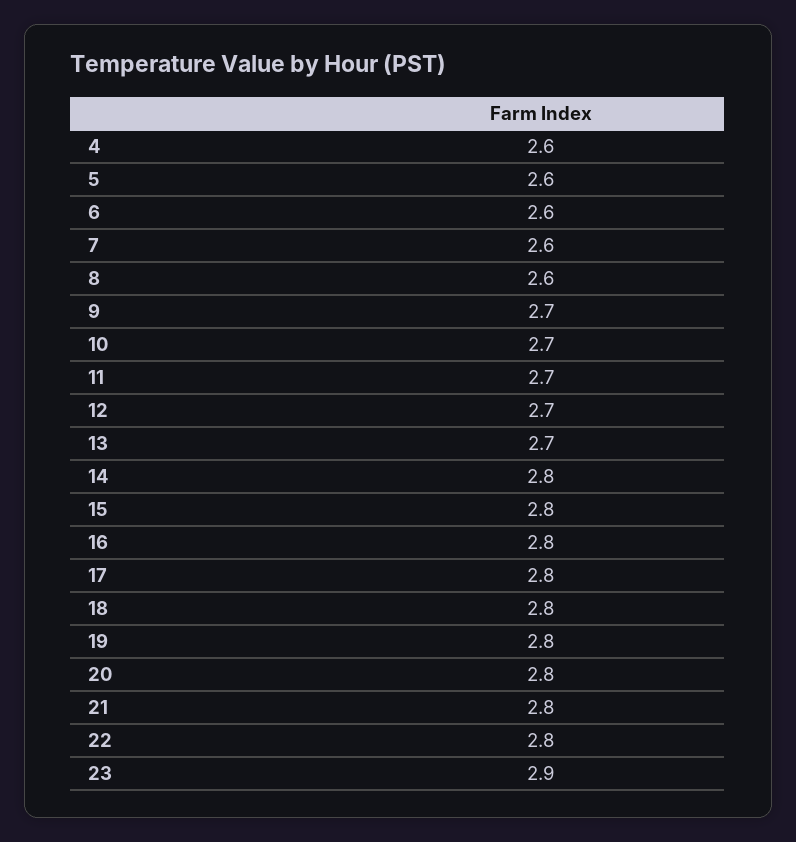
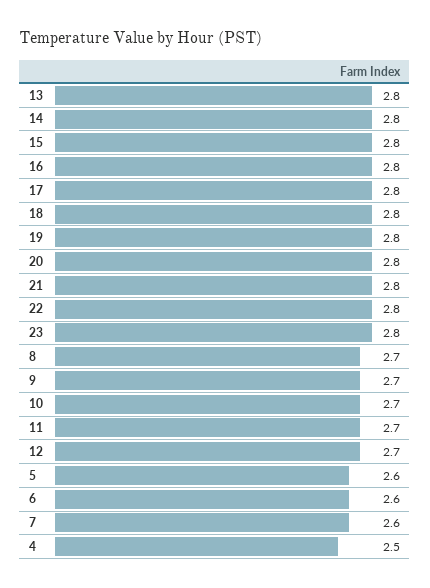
4: 2.6 -> 2.5
8: 2.6 -> 2.7
13: 2.7 -> 2.8
23: 2.9 -> 2.8

